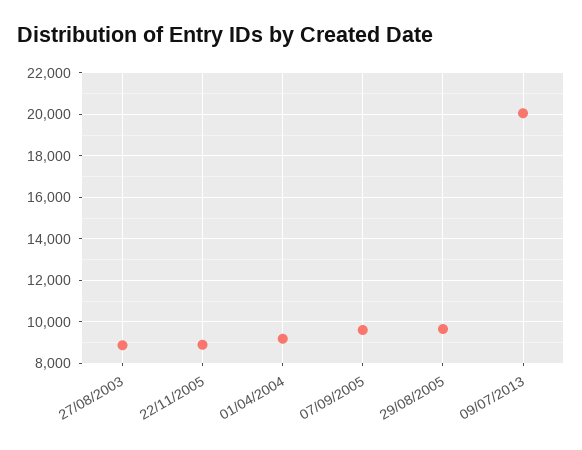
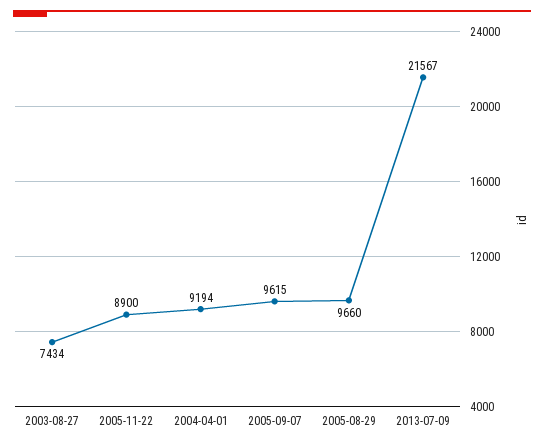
27/08/2003: 9000 -> 7434
09/07/2013: 20000 -> 21567

